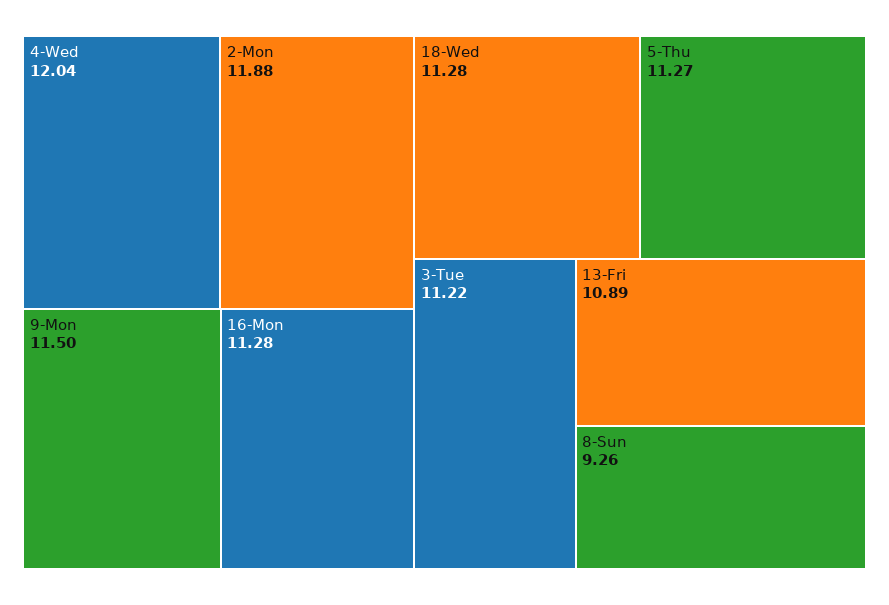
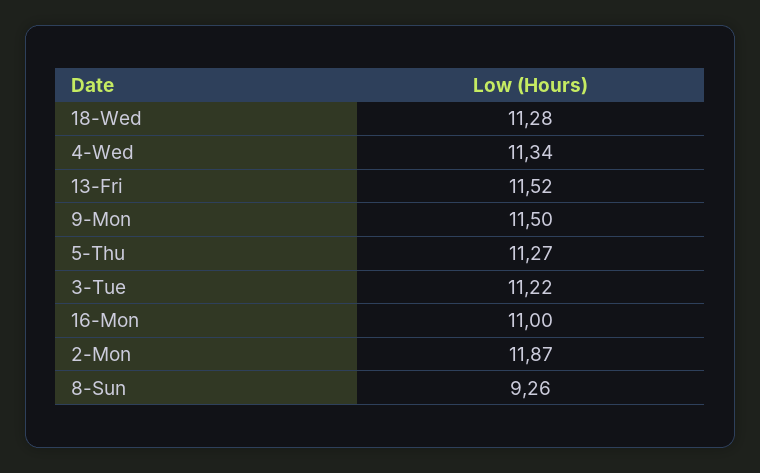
4-Wed: 12.04 -> 11.34
2-Mon: 11.88 -> 11.87
16-Mon: 11.28 -> 11
13-Fri: 10.89 -> 11.52

